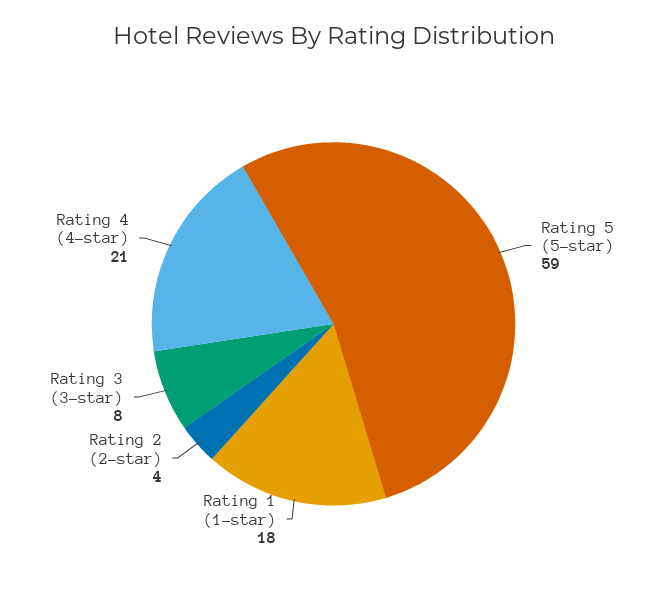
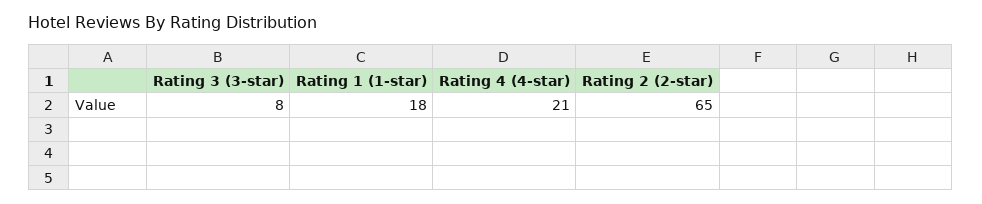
Rating 5 (5-star): 59 -> none
Rating 2 (2-star): 4 -> 65

